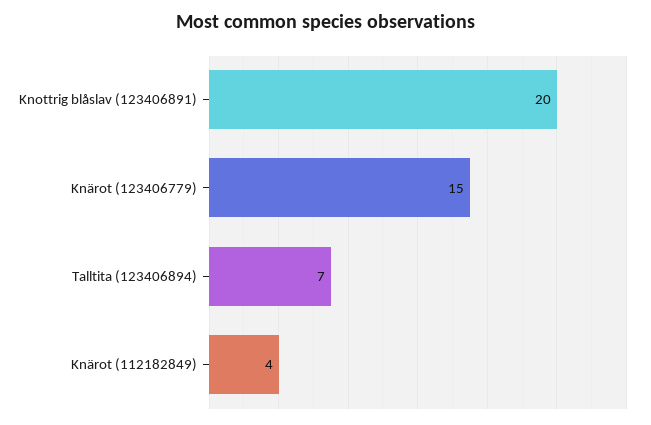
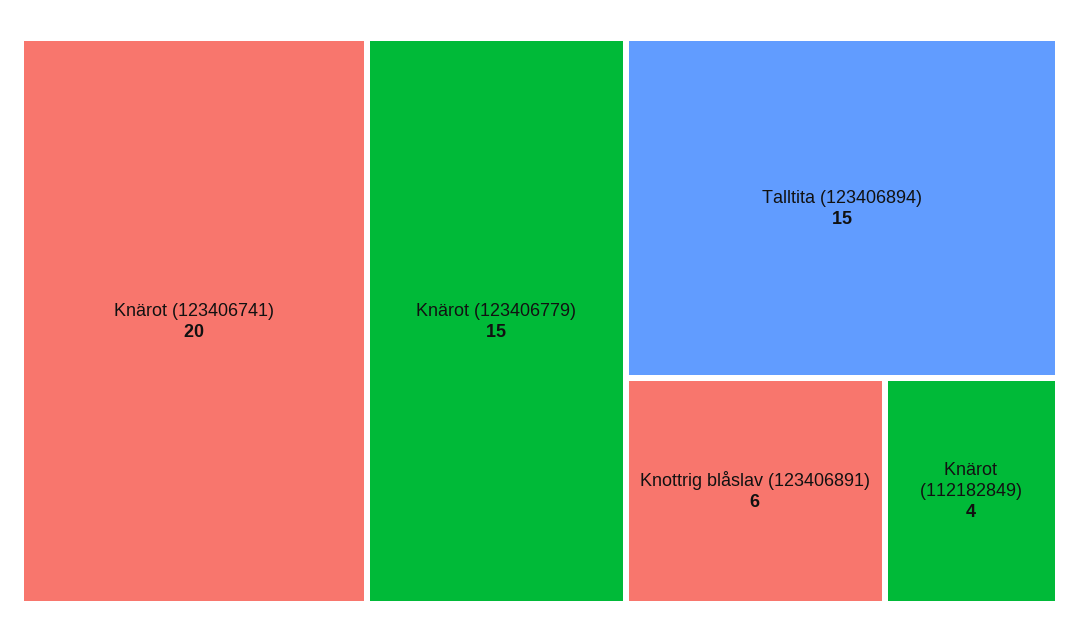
Knottrig blåslav (123406891): 20 -> 6
Talltita (123406894): 7 -> 15
Knärot (123406741): none -> 20

